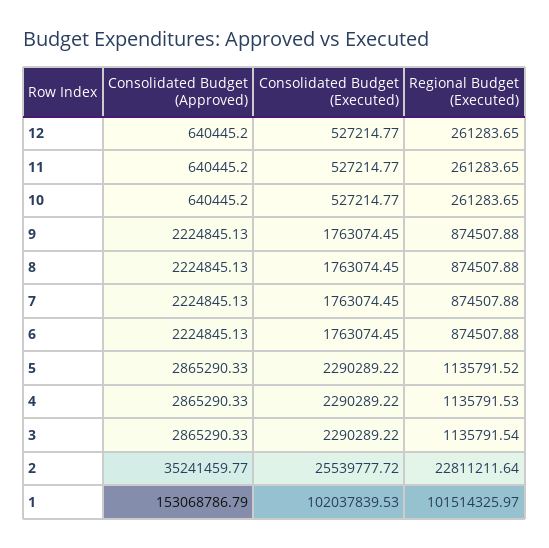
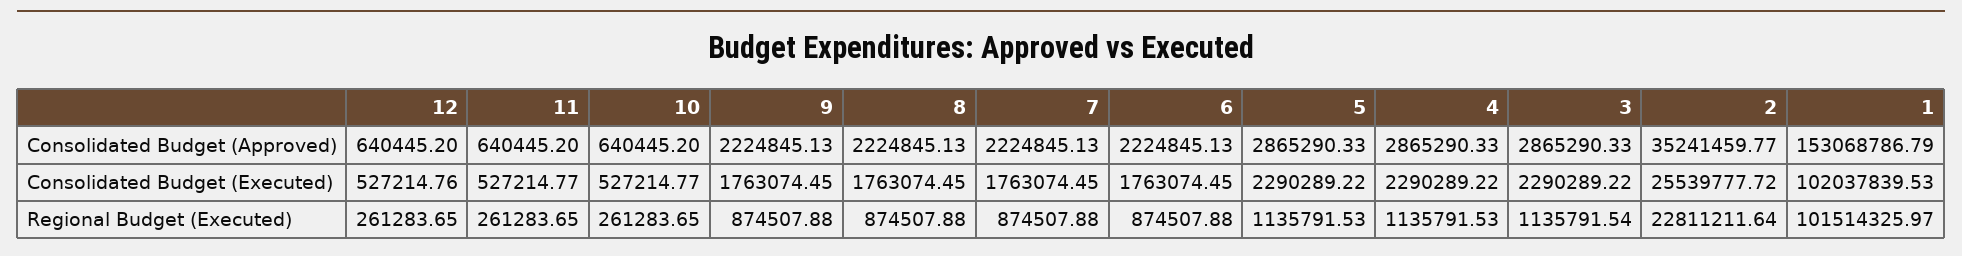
Consolidated Budget (Executed), 12: 527214.77 -> 527214.76
Regional Budget (Executed), 5: 1135791.52 -> 1135791.53

